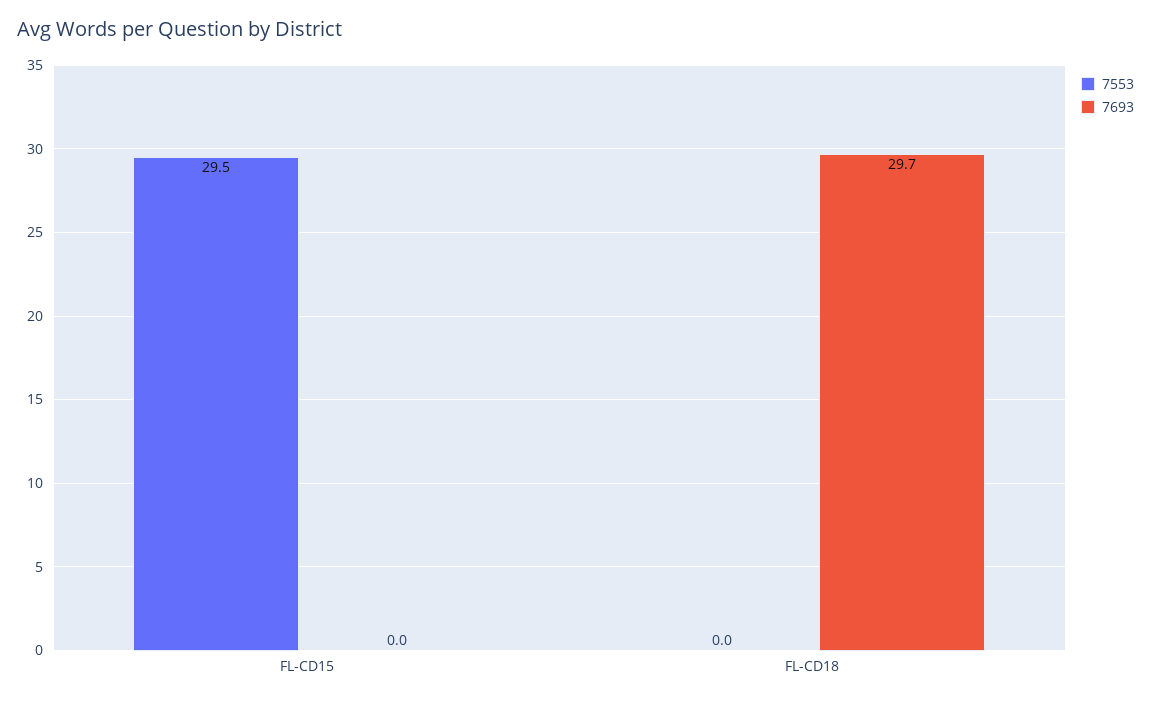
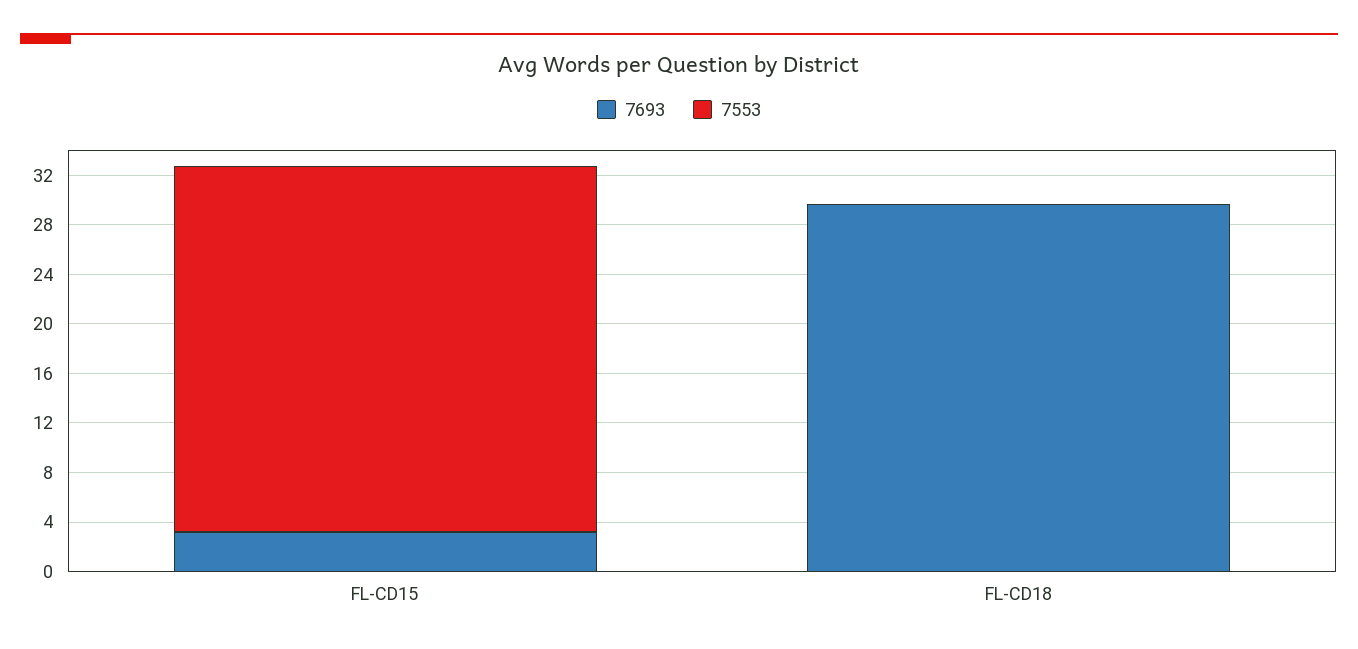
7693, FL-CD15: 0 -> 3

